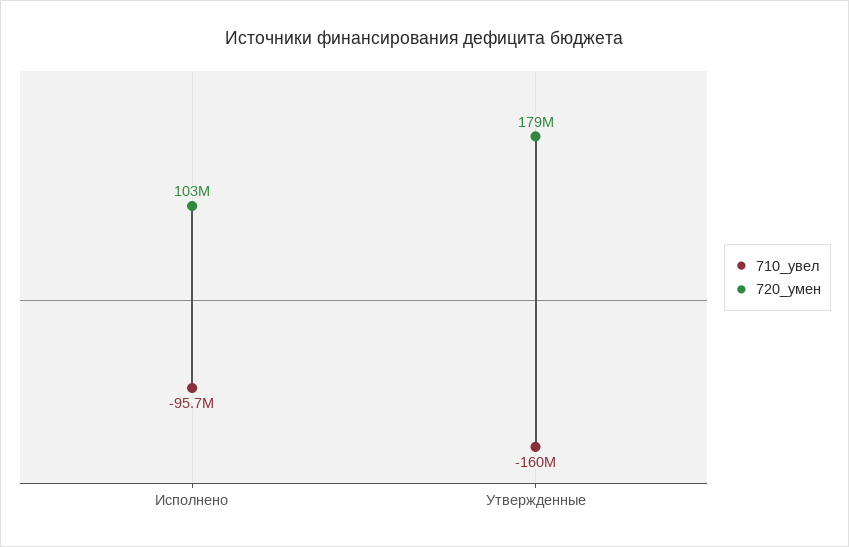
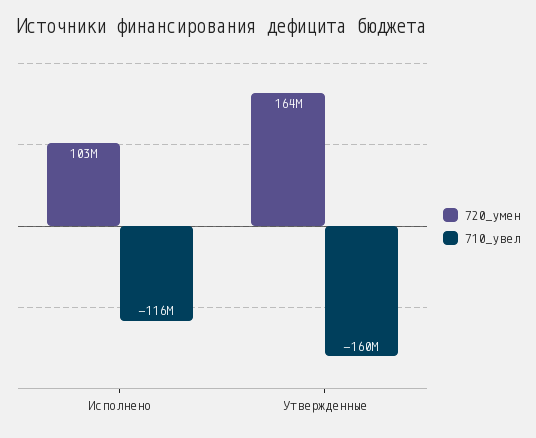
710_увел, Исполнено: -95700000 -> -116000000
720_умен, Утвержденные: 179000000 -> 164000000

